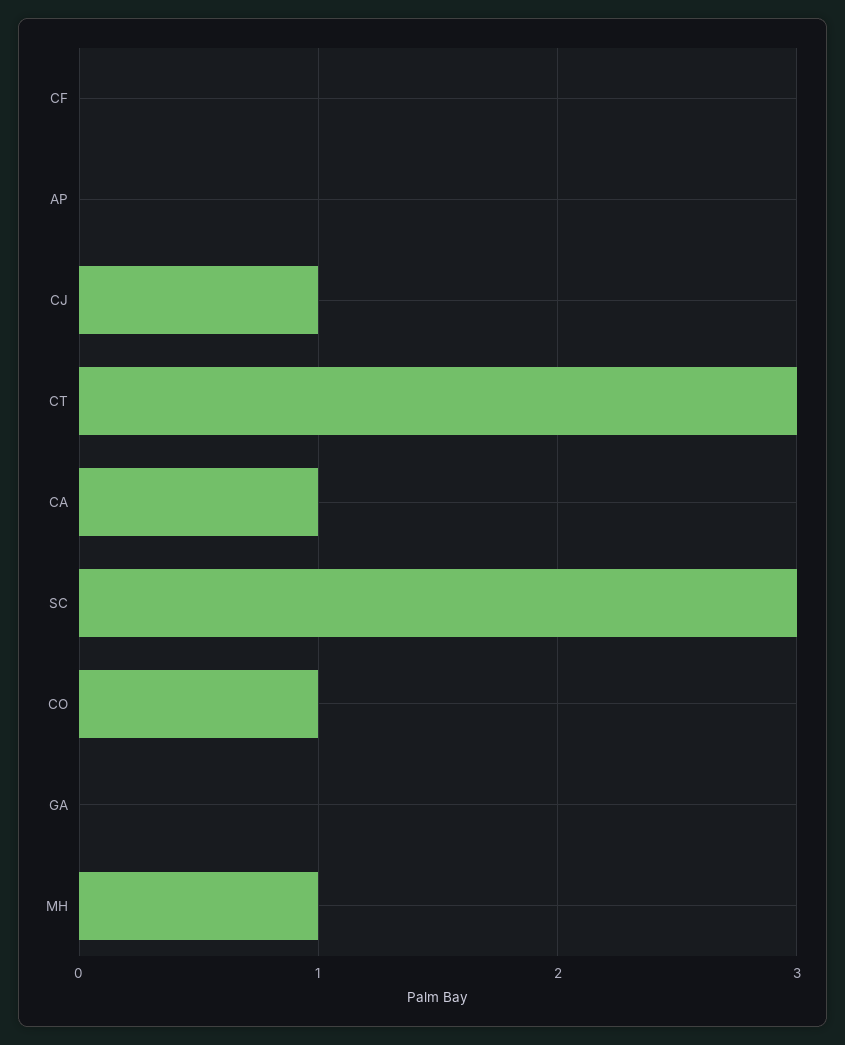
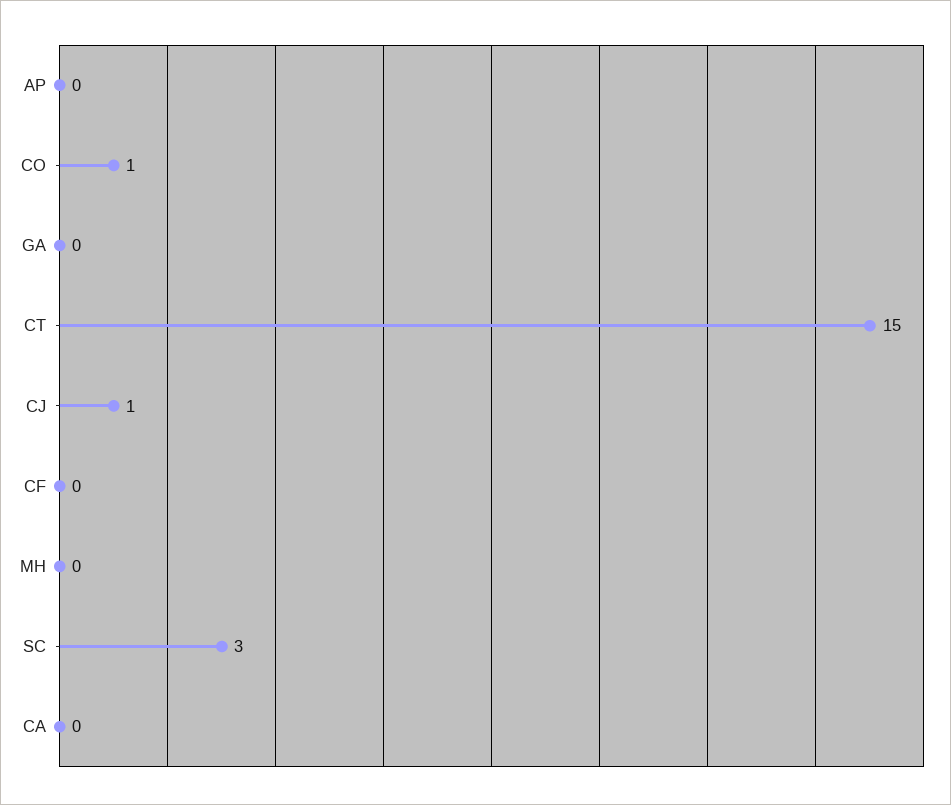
CT: 3 -> 15
CA: 1 -> 0
MH: 1 -> 0

